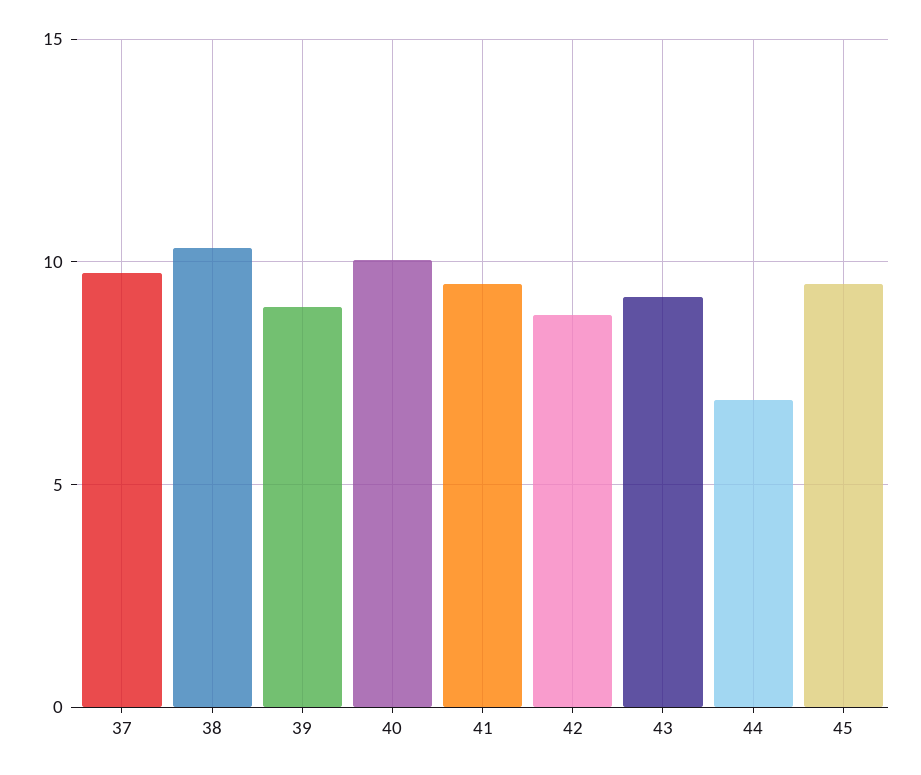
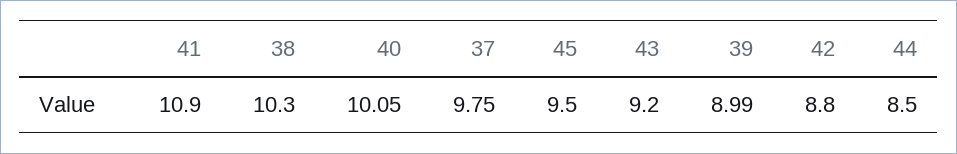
41: 9.5 -> 10.9
44: 7 -> 8.5

